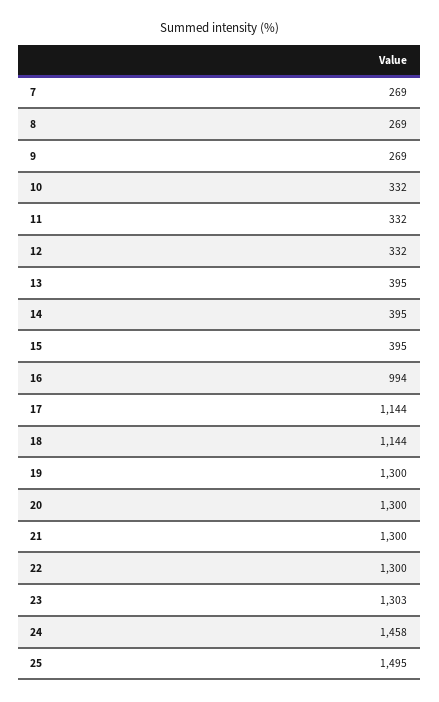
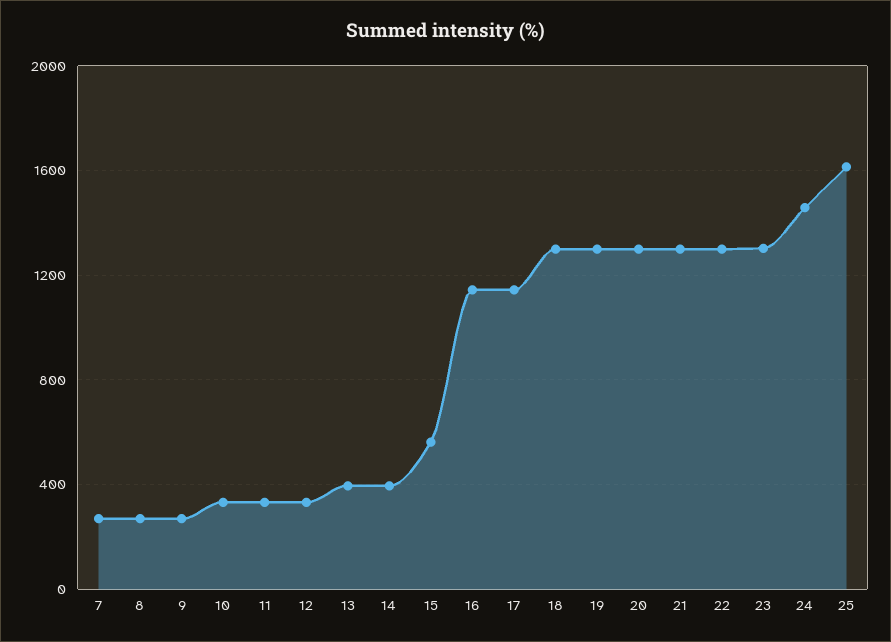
15: 395 -> 550
16: 994 -> 1150
18: 1144 -> 1300
25: 1495 -> 1600

